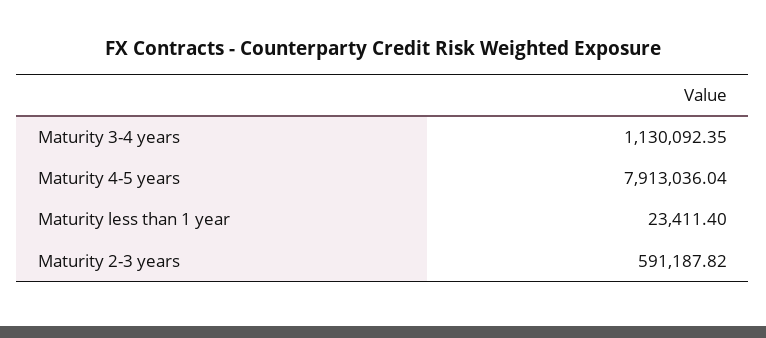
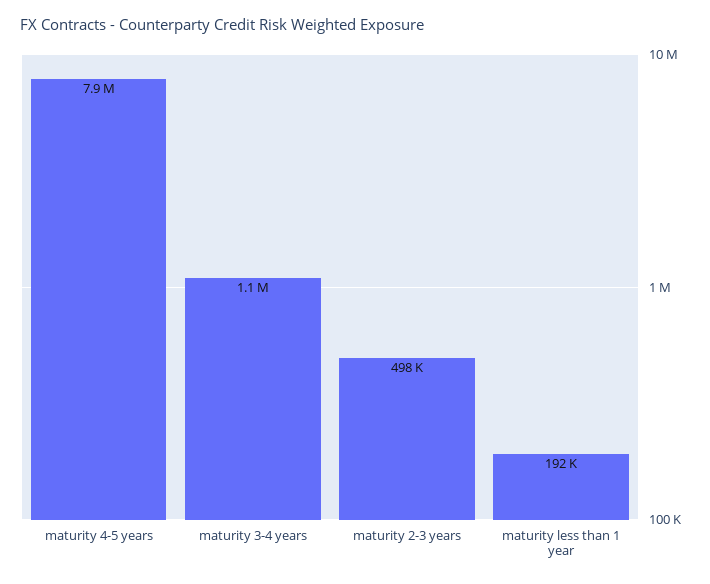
Maturity less than 1 year: 23411.4 -> 192000
Maturity 2-3 years: 591187.82 -> 498000

